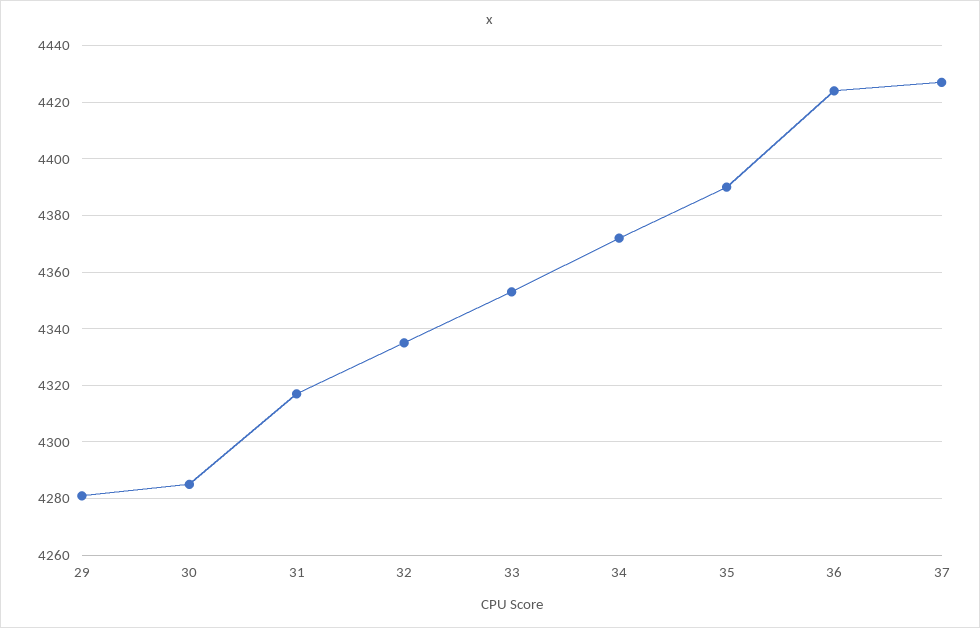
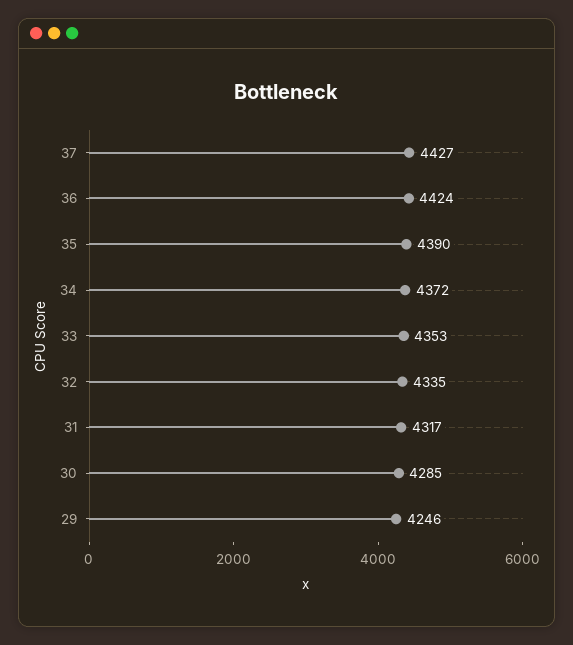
29: 4280 -> 4246

